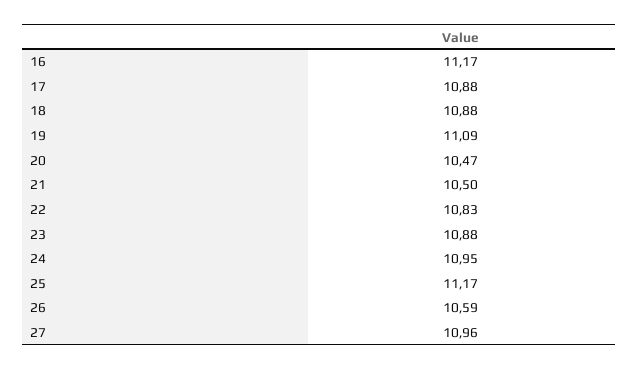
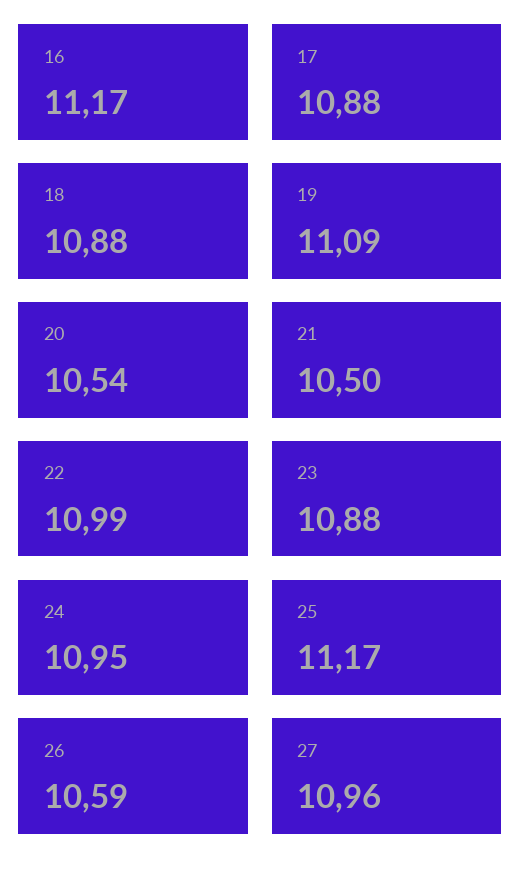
20: 10.47 -> 10.54
22: 10.83 -> 10.99

